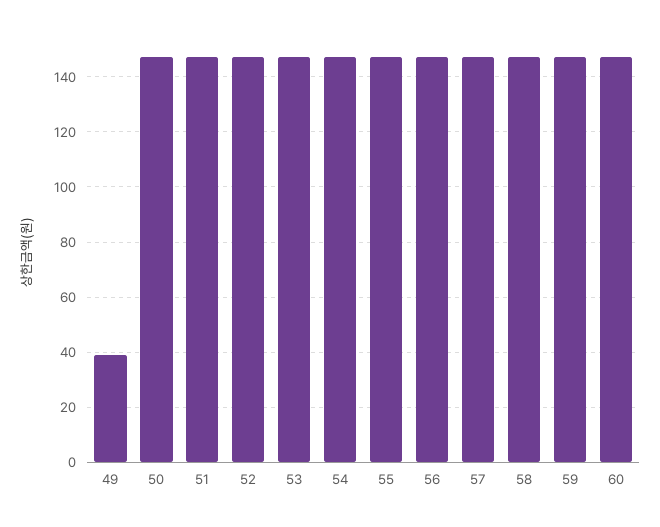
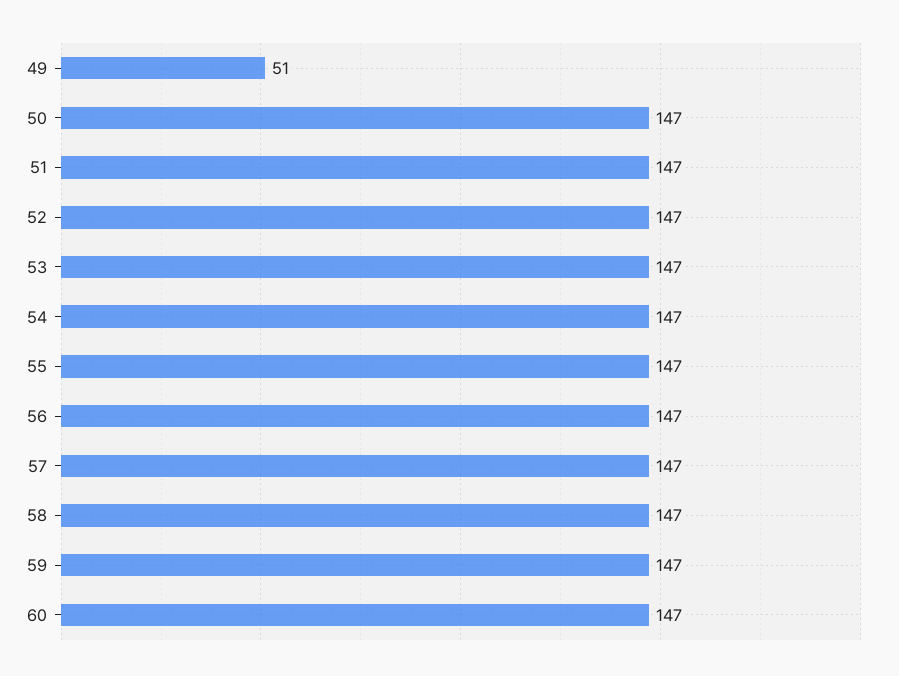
49: 40 -> 51

